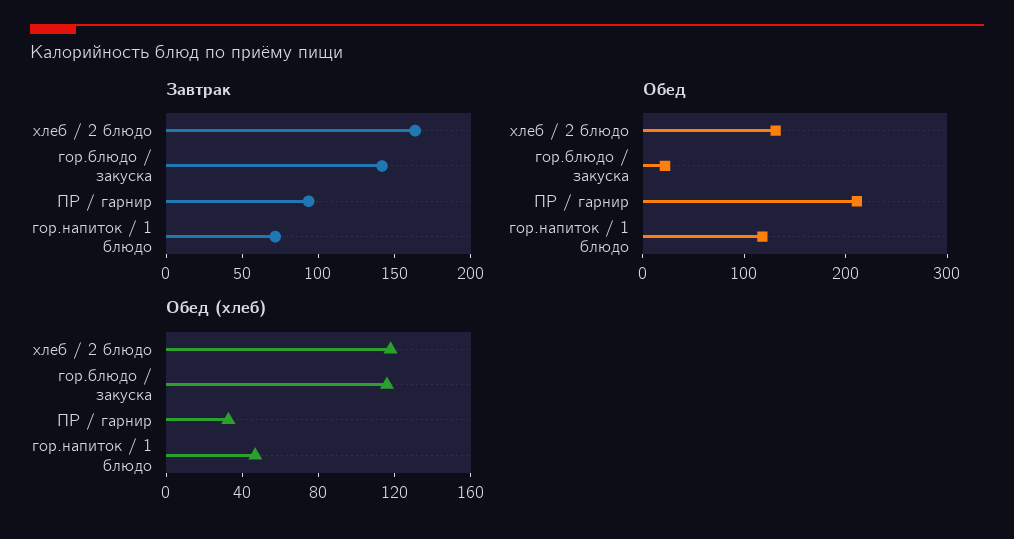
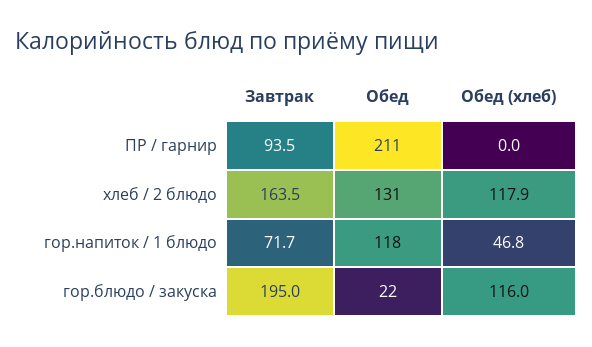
Завтрак, гор.блюдо / закуска: 140 -> 195
Обед (хлеб), ПР / гарнир: 30 -> 0

